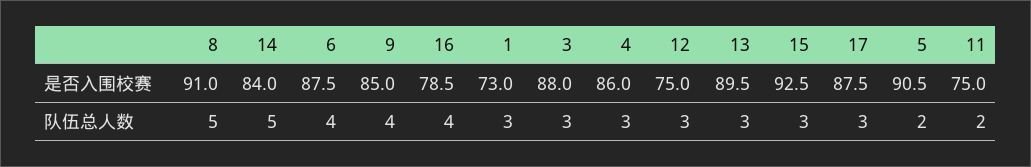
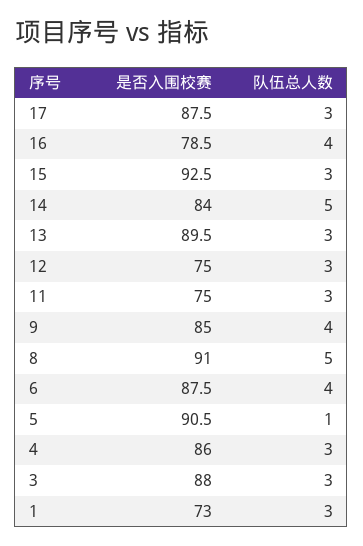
5, 队伍总人数: 2 -> 1
11, 队伍总人数: 2 -> 3

